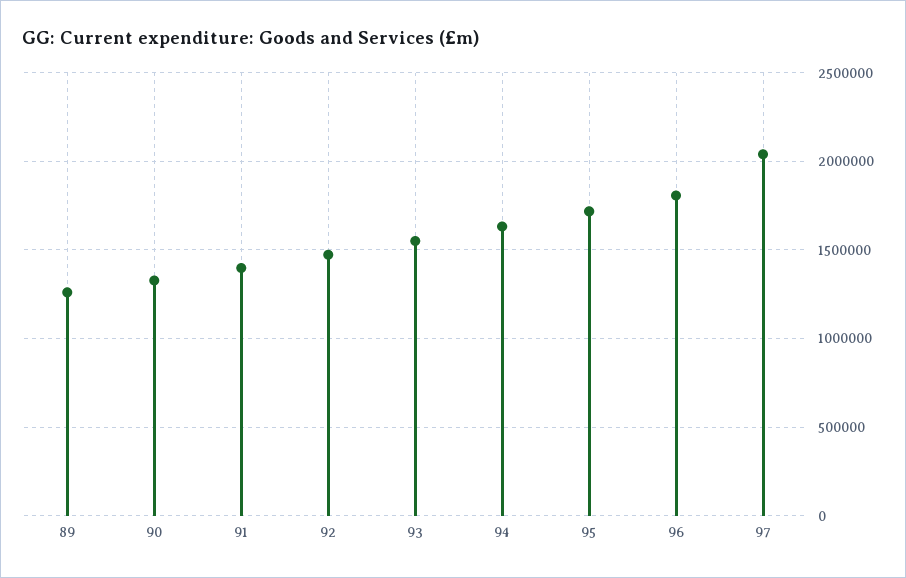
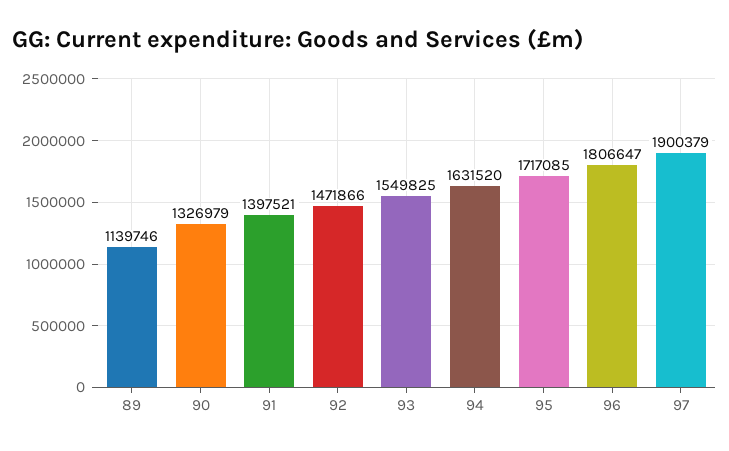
89: 1250000 -> 1139746
97: 2050000 -> 1900379

